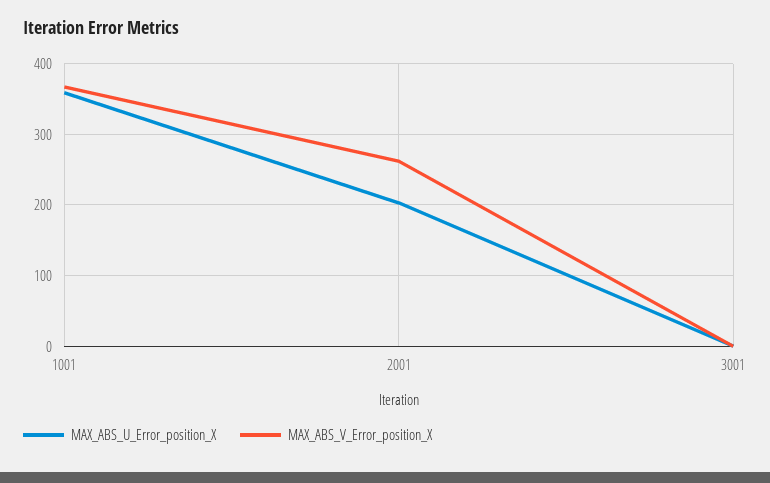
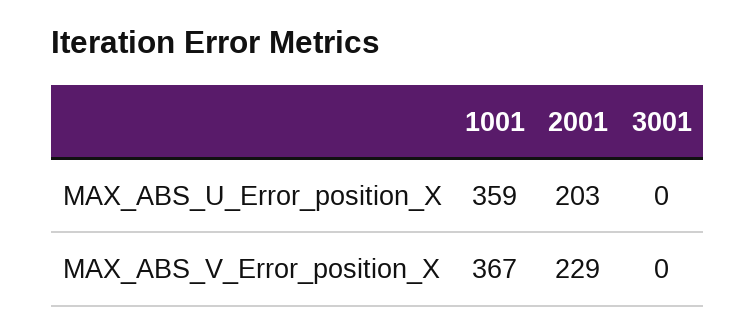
MAX_ABS_V_Error_position_X, 2001: 260 -> 229

